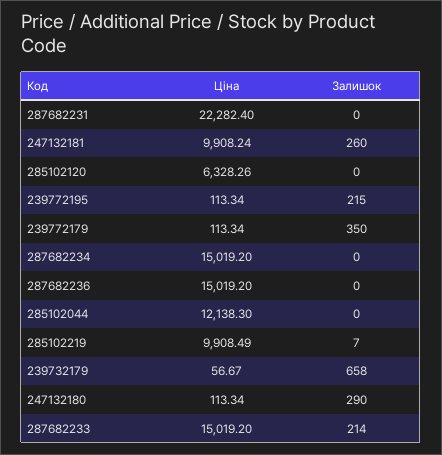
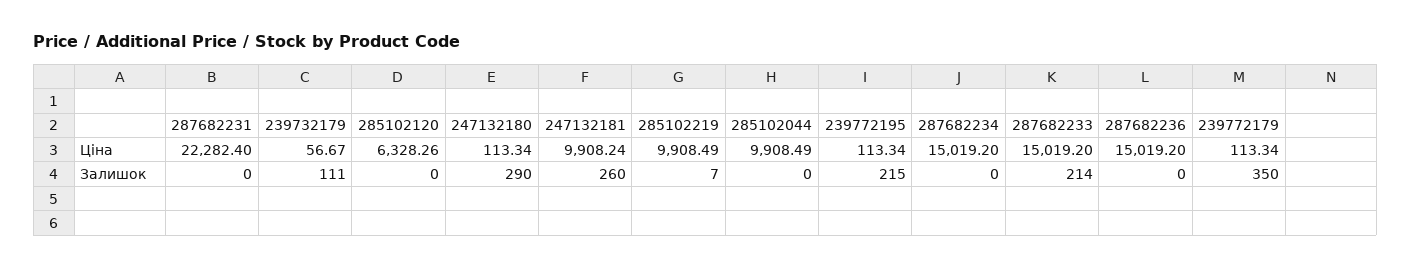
Ціна, 285102044: 12138.3 -> 9908.49
Залишок, 239732179: 658 -> 111

